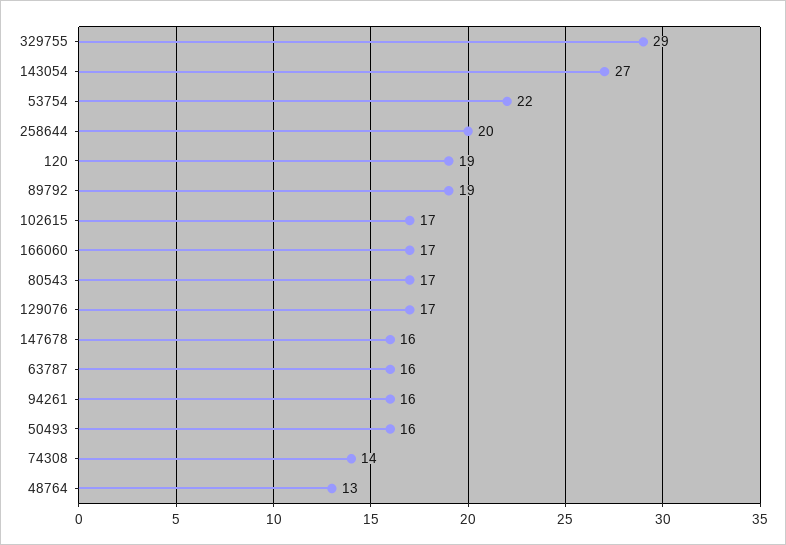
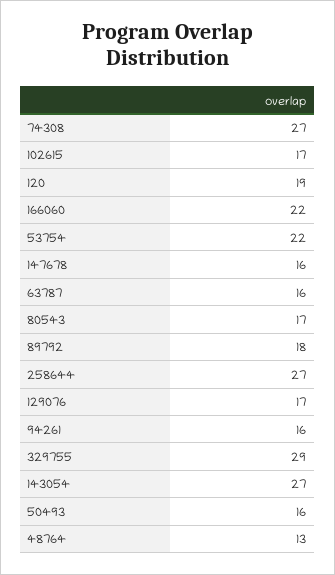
258644: 20 -> 27
89792: 19 -> 18
166060: 17 -> 22
74308: 14 -> 27

